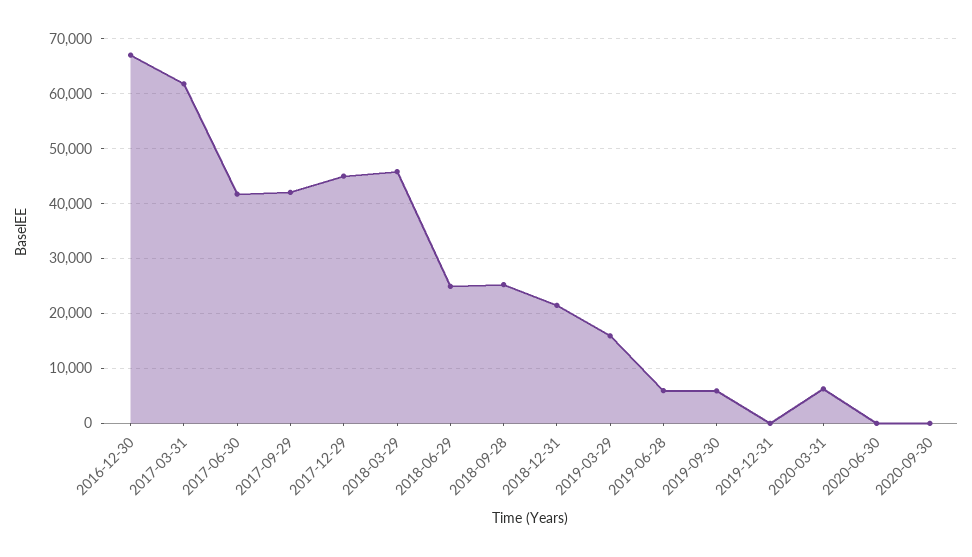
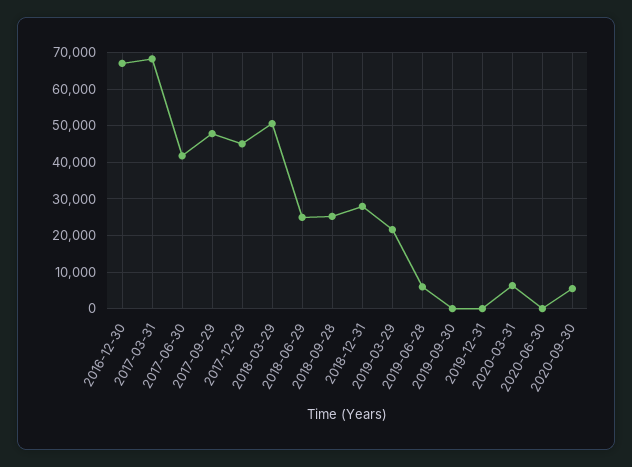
2017-03-31: 62000 -> 68000
2017-09-29: 42000 -> 48000
2018-03-29: 46000 -> 50000
2018-12-31: 22000 -> 28000
2019-03-29: 16000 -> 22000
2019-09-30: 6000 -> 0
2020-09-30: 0 -> 6000

